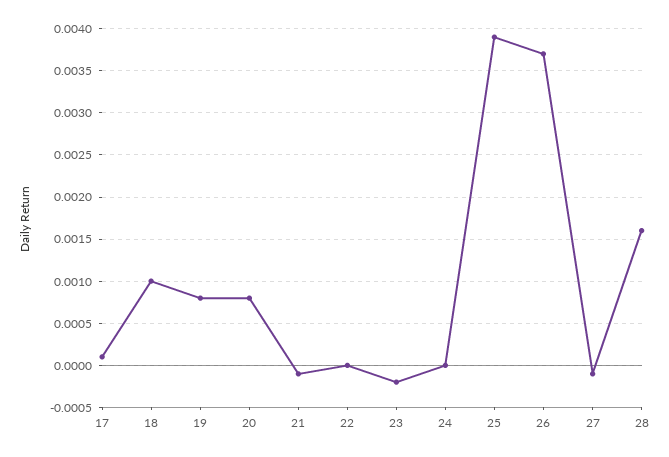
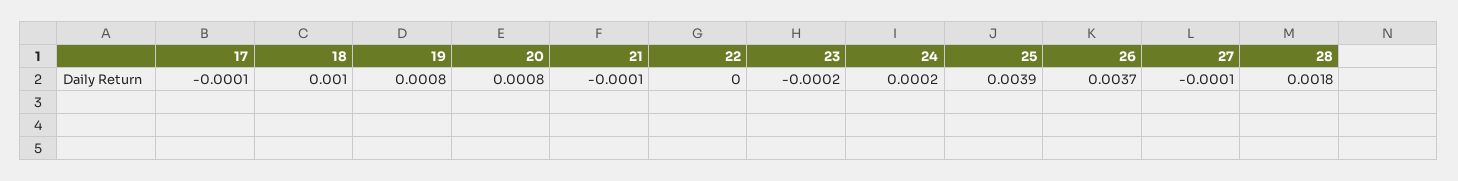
17: 0.0001 -> -0.0001
24: 0 -> 0.0002
28: 0.0016 -> 0.0018

